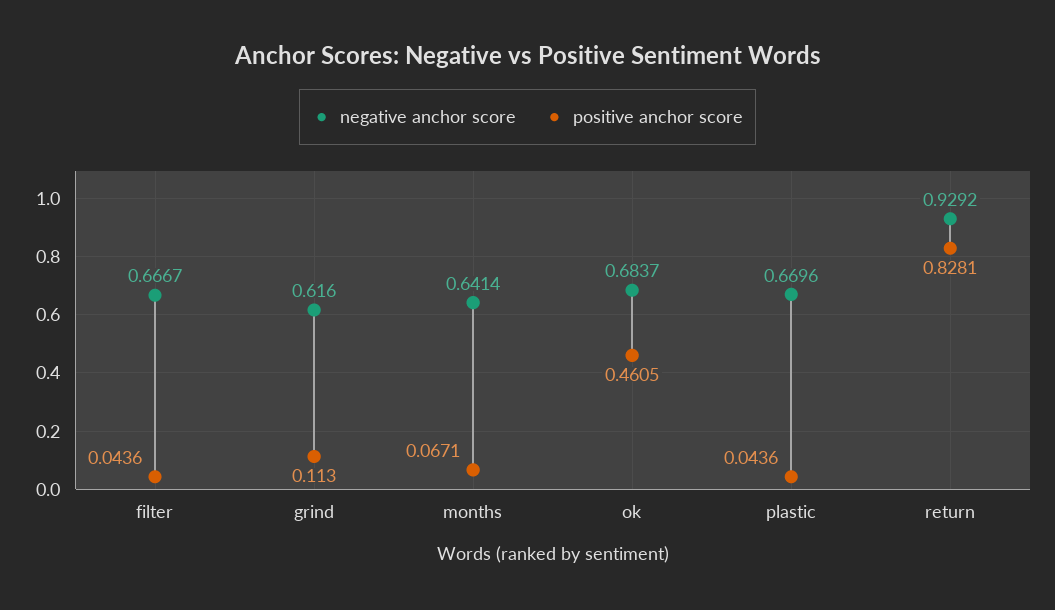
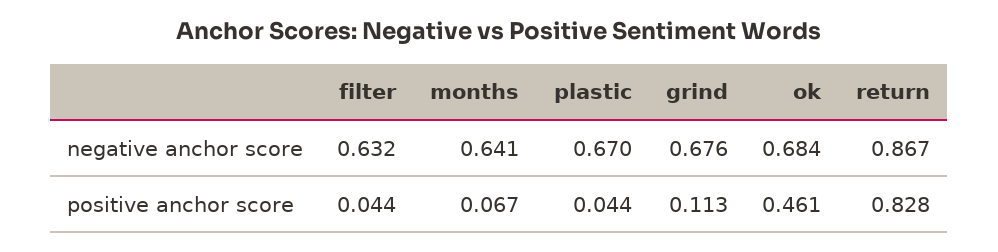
negative anchor score, filter: 0.6667 -> 0.632
negative anchor score, grind: 0.616 -> 0.676
negative anchor score, return: 0.9292 -> 0.867

